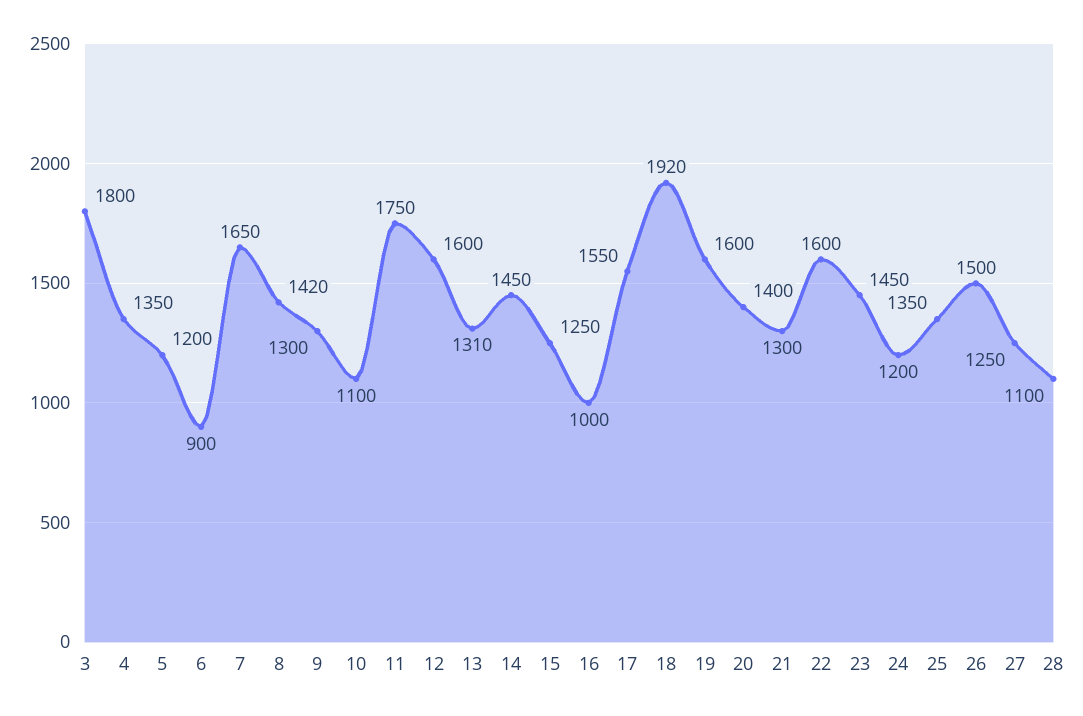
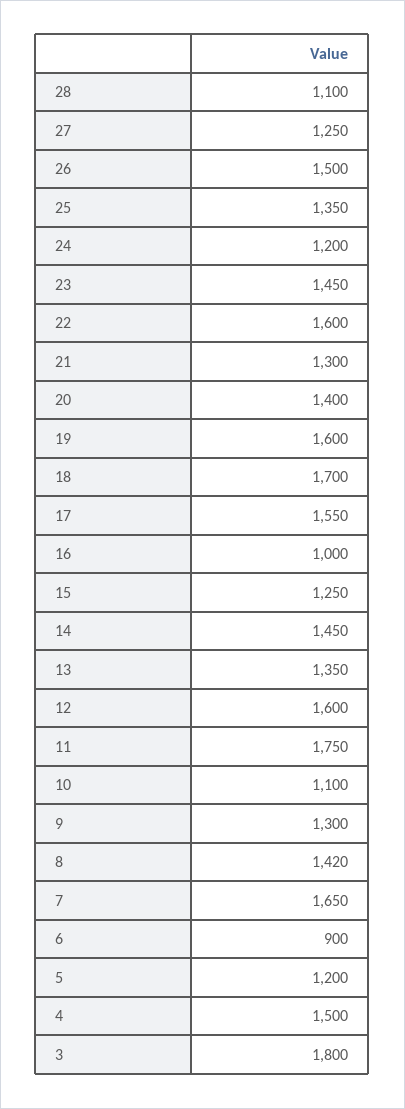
4: 1350 -> 1500
13: 1310 -> 1350
18: 1920 -> 1700

